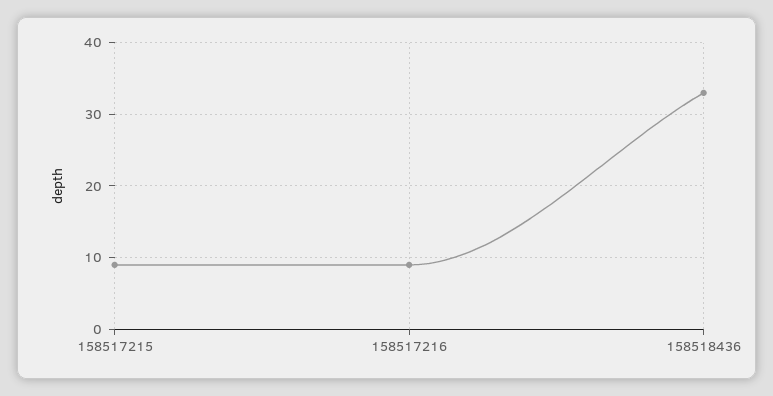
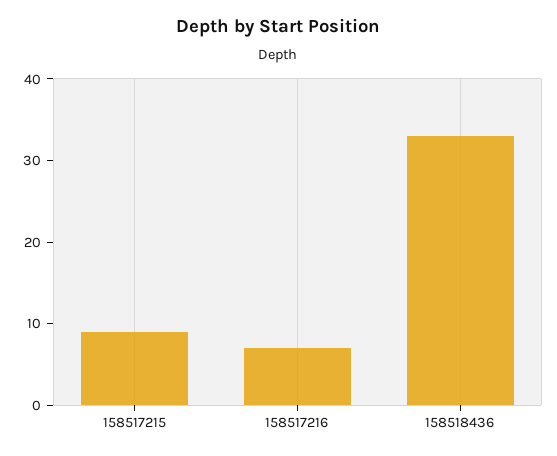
158517216: 9 -> 7

